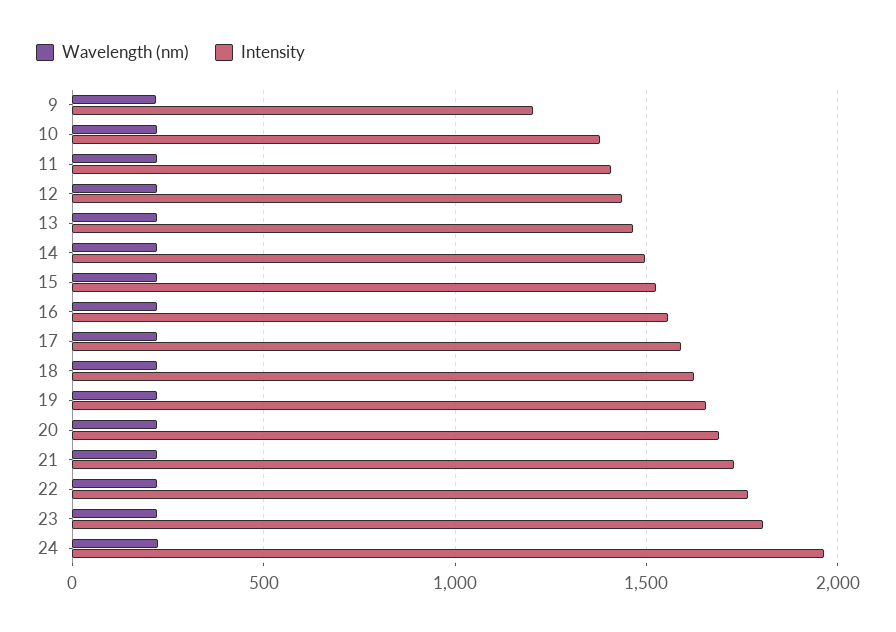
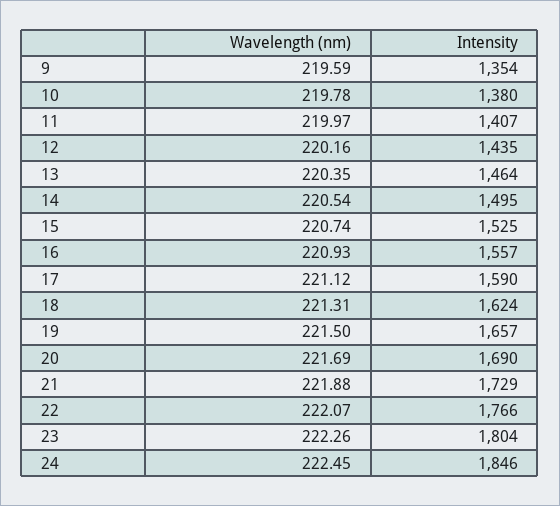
Intensity, 9: 1200 -> 1354
Intensity, 24: 1950 -> 1846

